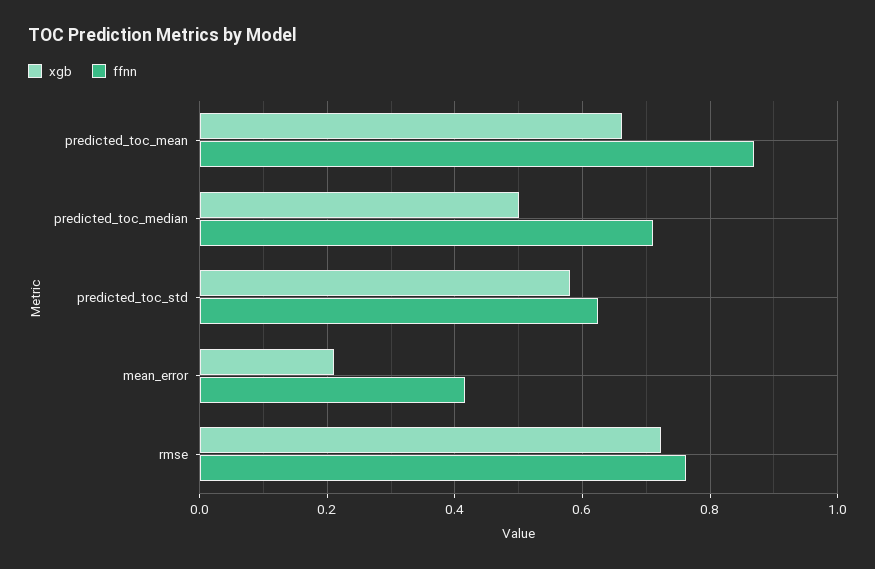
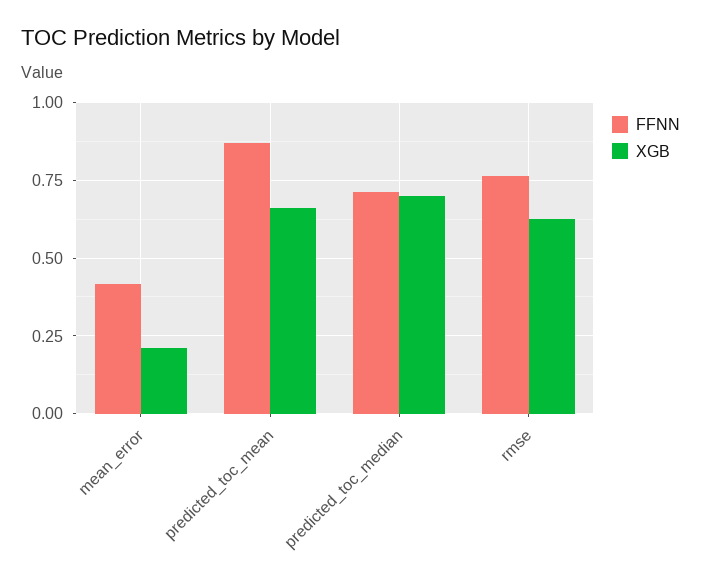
xgb, predicted_toc_median: 0.5 -> 0.7
xgb, predicted_toc_std: 0.58 -> none
ffnn, predicted_toc_std: 0.62 -> none
xgb, rmse: 0.72 -> 0.625

